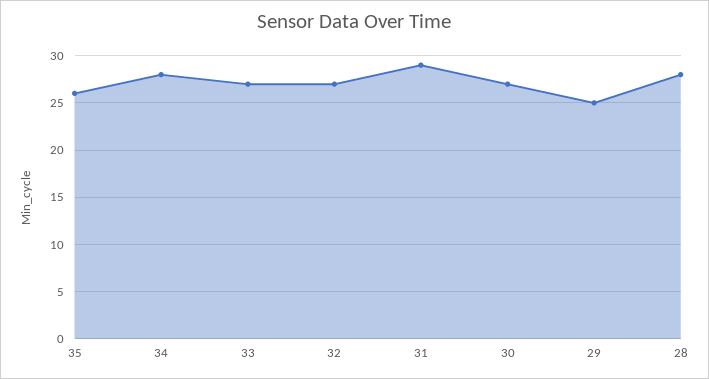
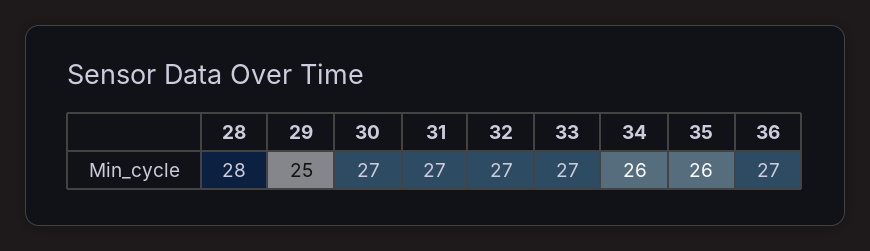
34: 28 -> 26
31: 29 -> 27
36: none -> 27

